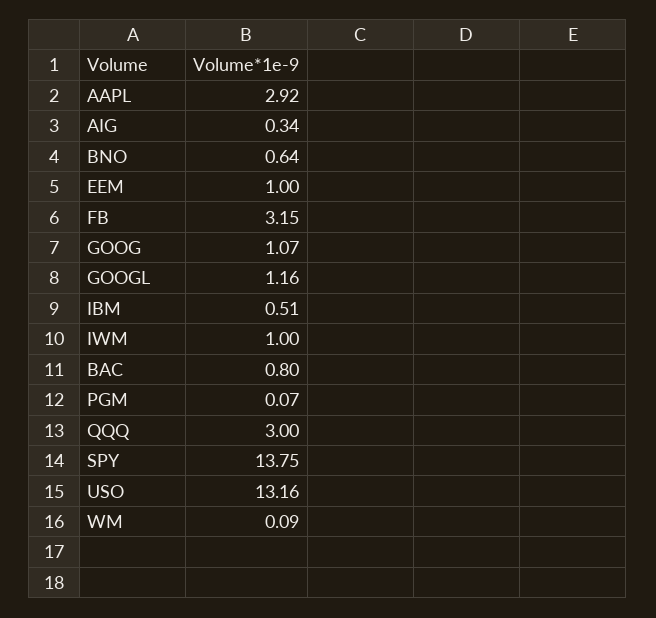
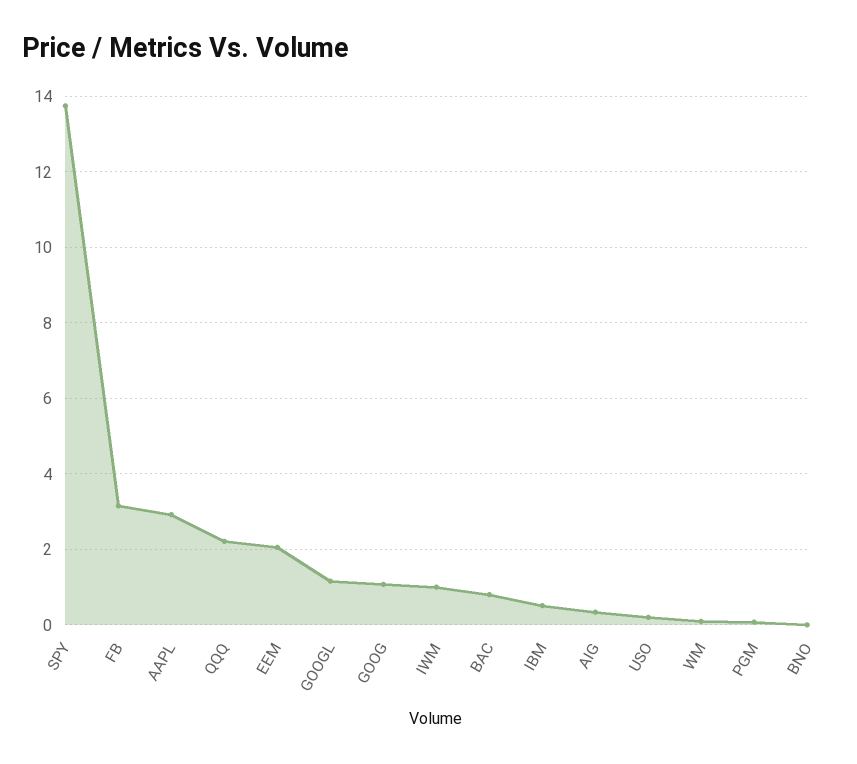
BNO: 0.64 -> 0
EEM: 1 -> 2
QQQ: 3 -> 2.2
USO: 13.16 -> 0.2

